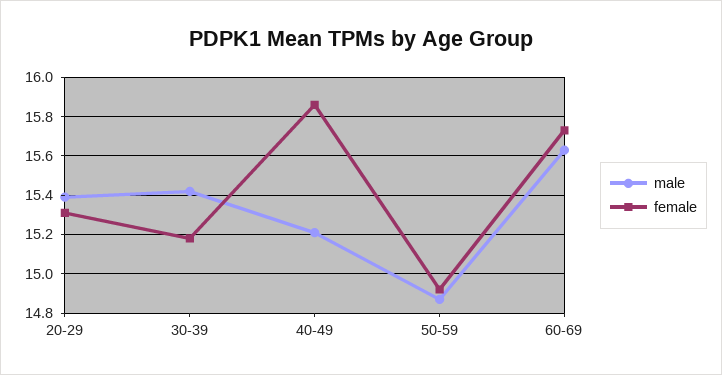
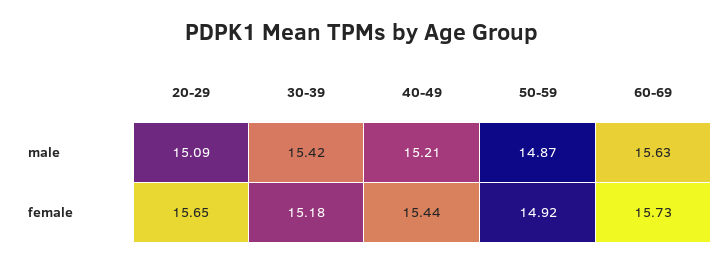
male, 20-29: 15.4 -> 15.09
female, 20-29: 15.3 -> 15.65
female, 40-49: 15.85 -> 15.44

